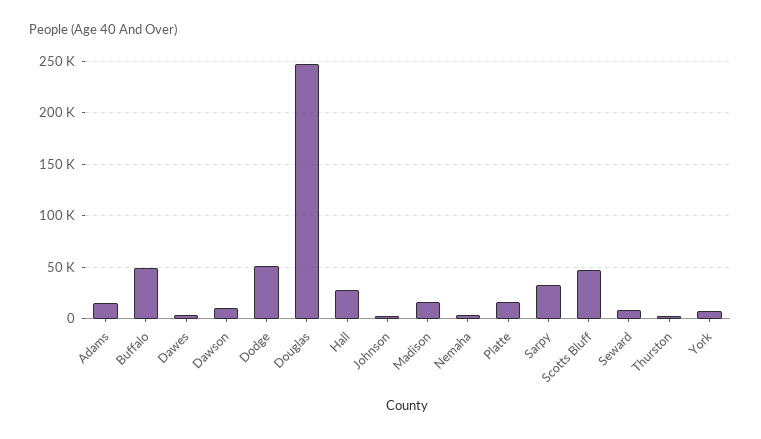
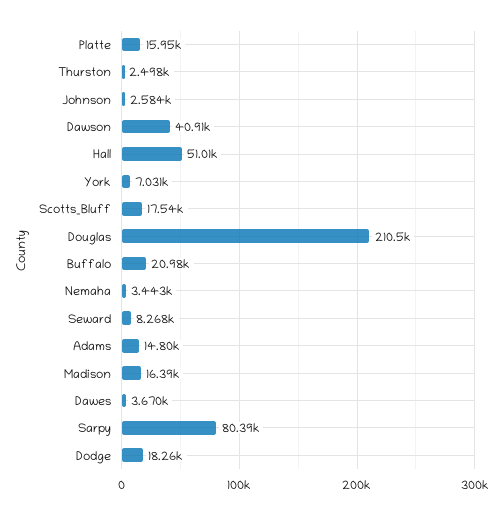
Buffalo: 50000 -> 20980
Dawson: 10000 -> 40910
Dodge: 50000 -> 18260
Douglas: 250000 -> 210500
Hall: 30000 -> 51010
Sarpy: 30000 -> 80390
Scotts Bluff: 50000 -> 17540

